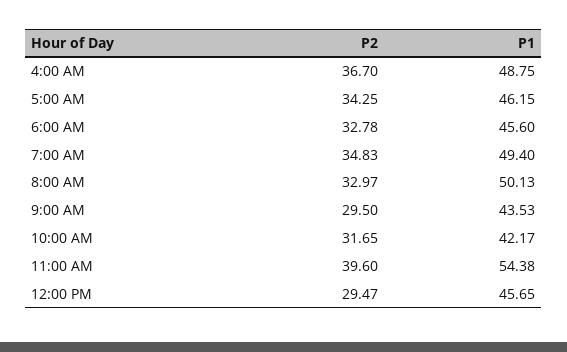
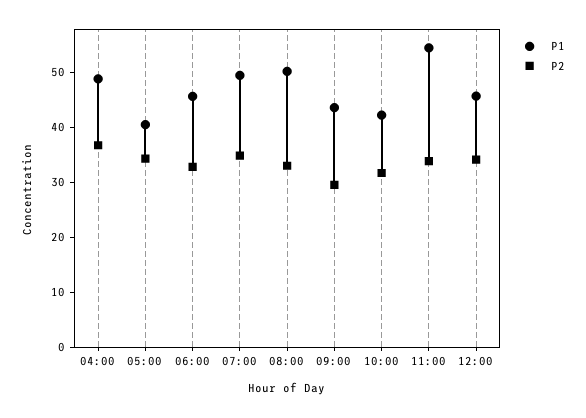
P1, 5:00 AM: 46.15 -> 40
P2, 11:00 AM: 39.6 -> 34
P2, 12:00 PM: 29.47 -> 34

